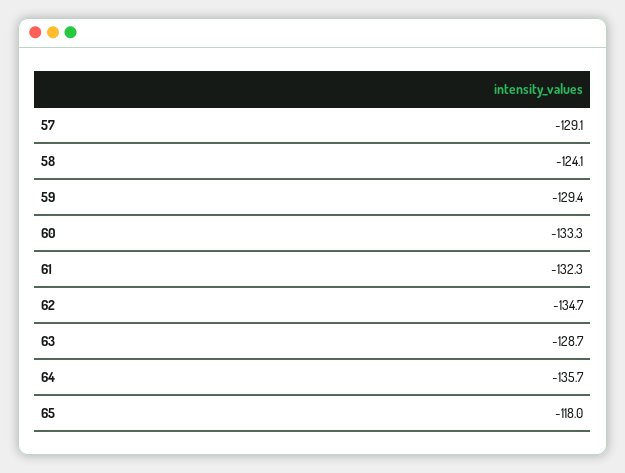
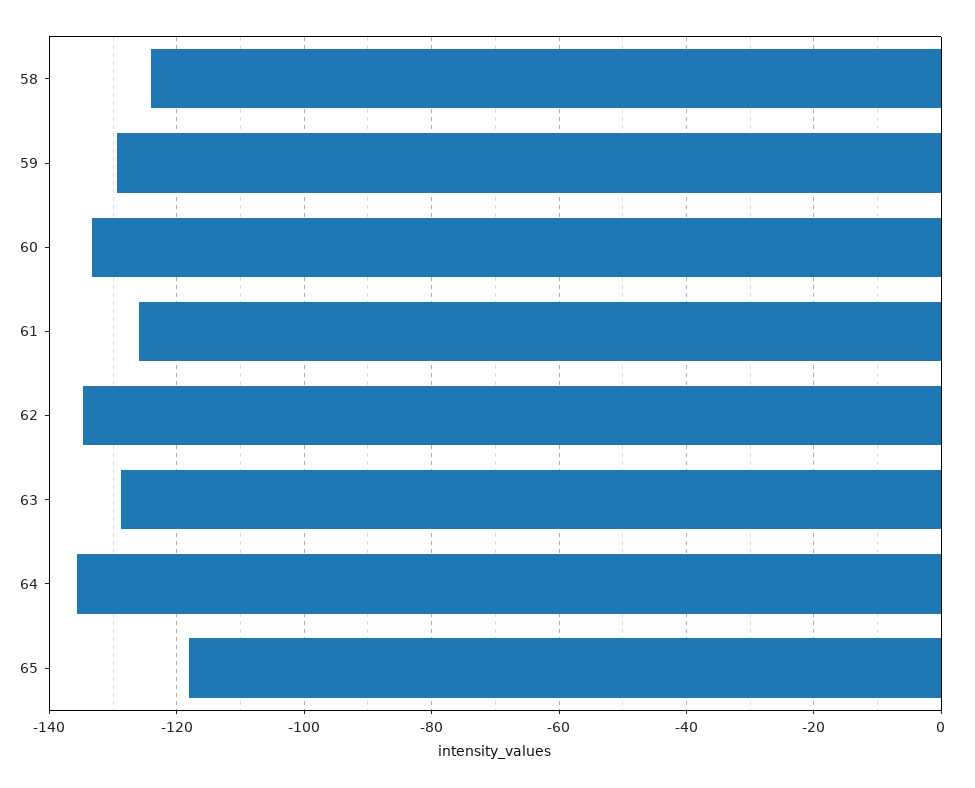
57: -129.1 -> none
61: -132.3 -> -126

